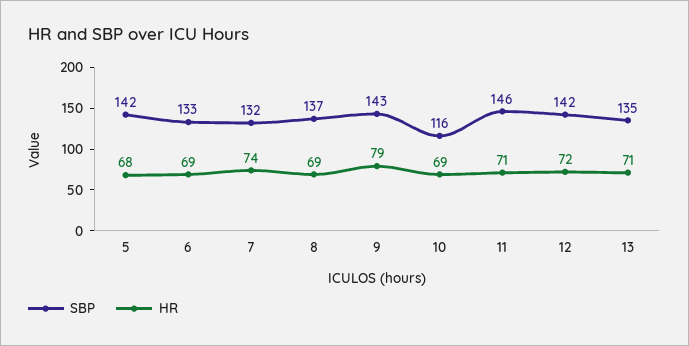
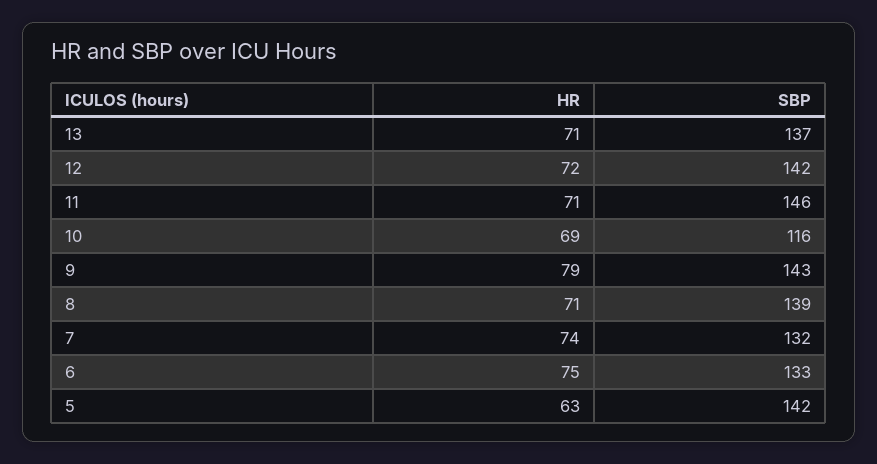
HR, 5: 68 -> 63
HR, 6: 69 -> 75
SBP, 8: 137 -> 139
HR, 8: 69 -> 71
SBP, 13: 135 -> 137

